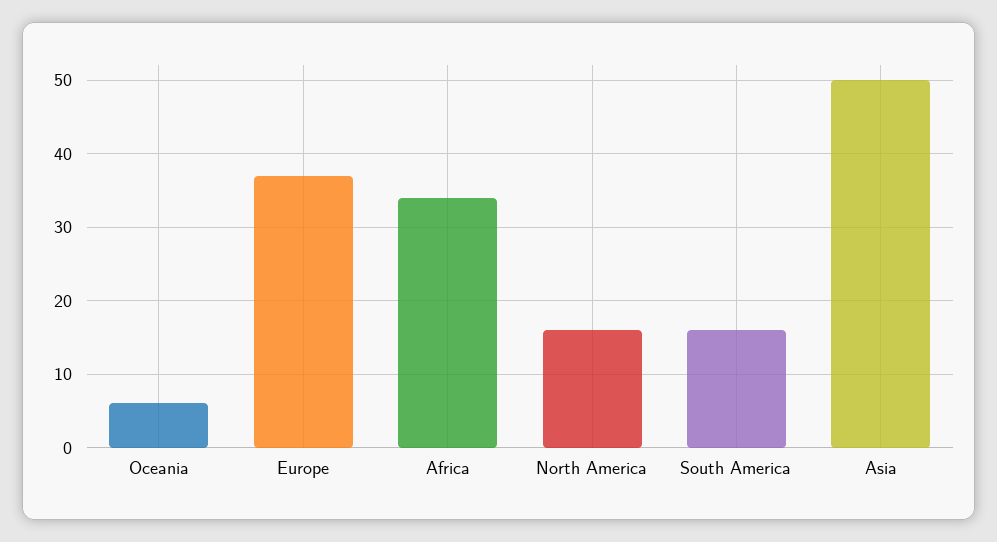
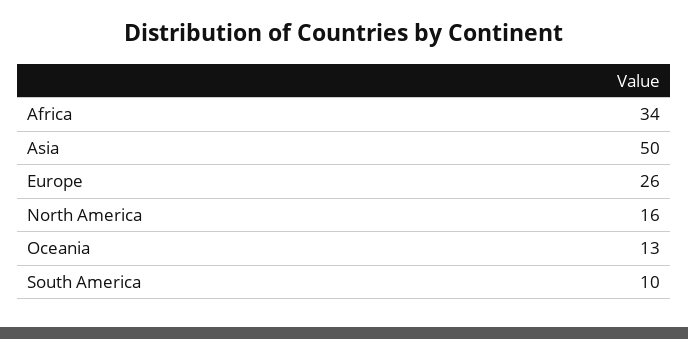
Oceania: 6 -> 13
Europe: 37 -> 26
South America: 16 -> 10

